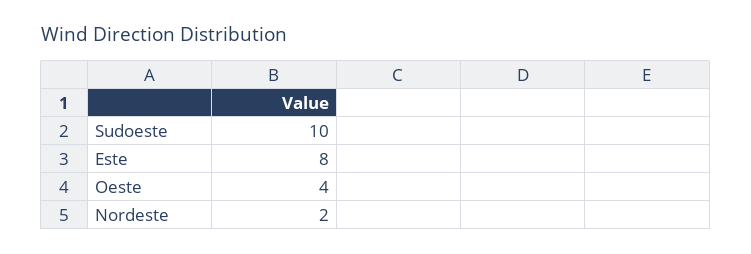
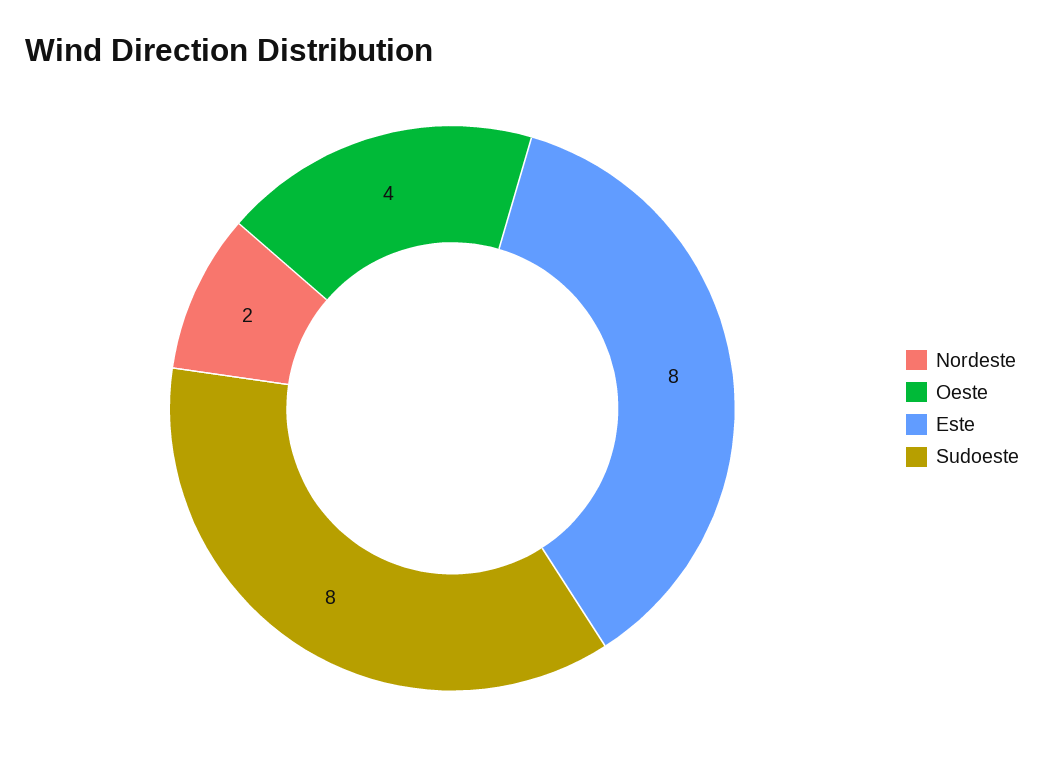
Sudoeste: 10 -> 8

